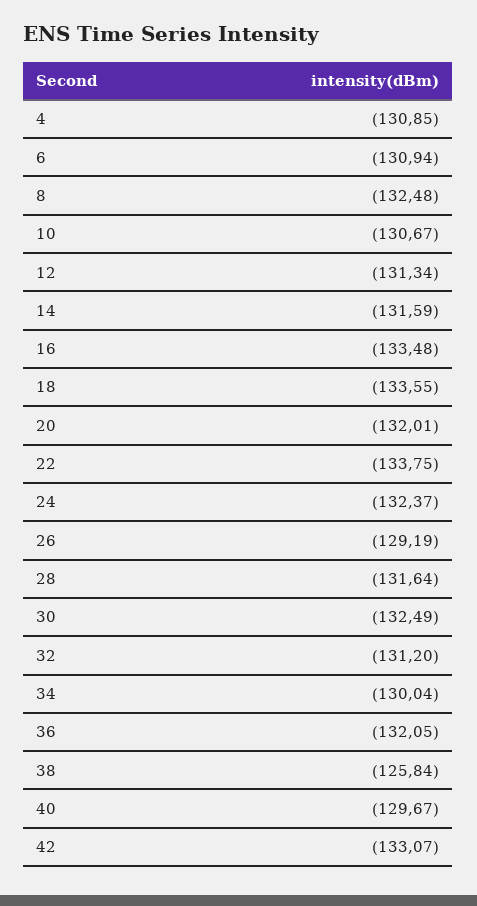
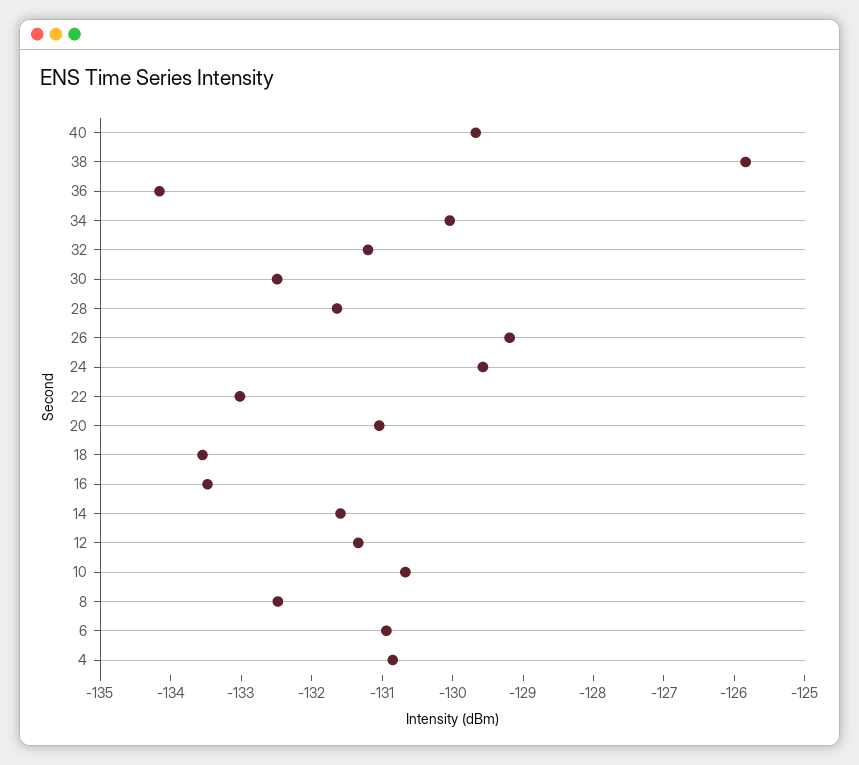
20: -132.01 -> -131
22: -133.75 -> -133
24: -132.37 -> -129.6
36: -132.05 -> -134.2
42: -133.07 -> none

